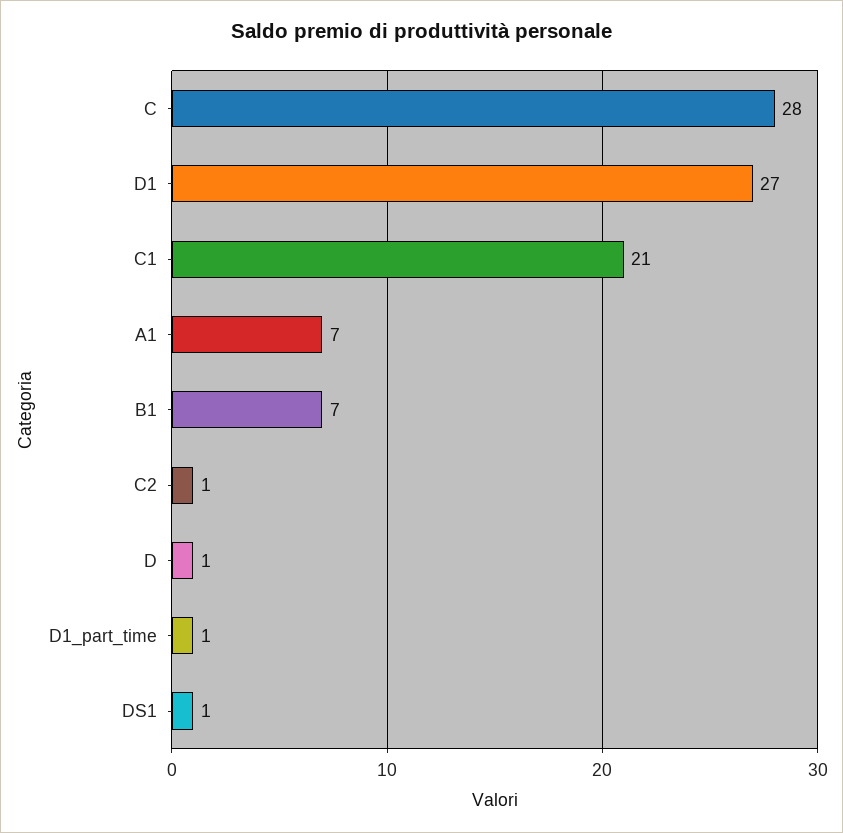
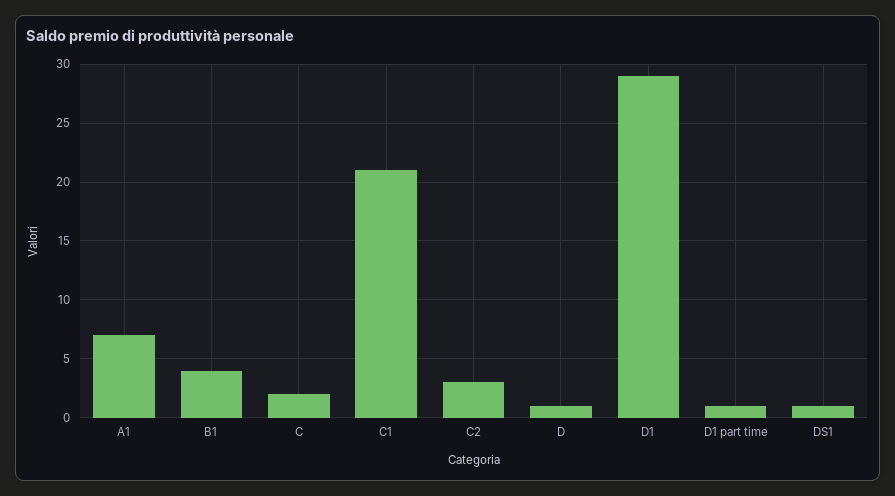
C: 28 -> 2
D1: 27 -> 29
B1: 7 -> 4
C2: 1 -> 3

